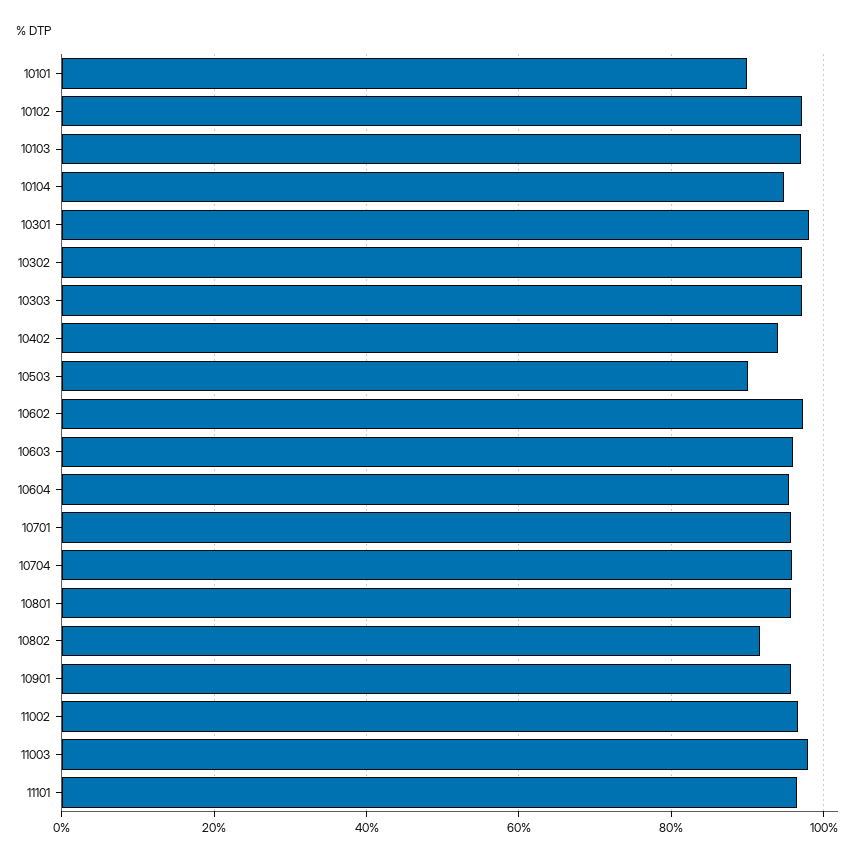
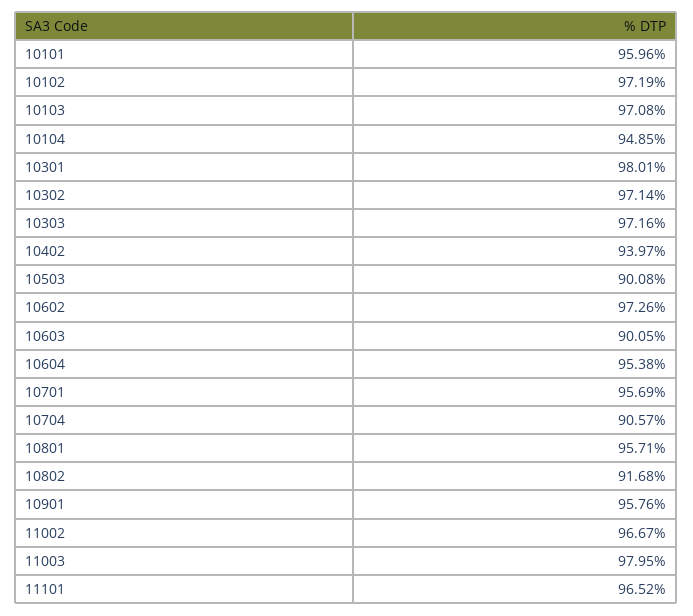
10101: 90 -> 95.96
10603: 96 -> 90.05
10704: 96 -> 90.57

